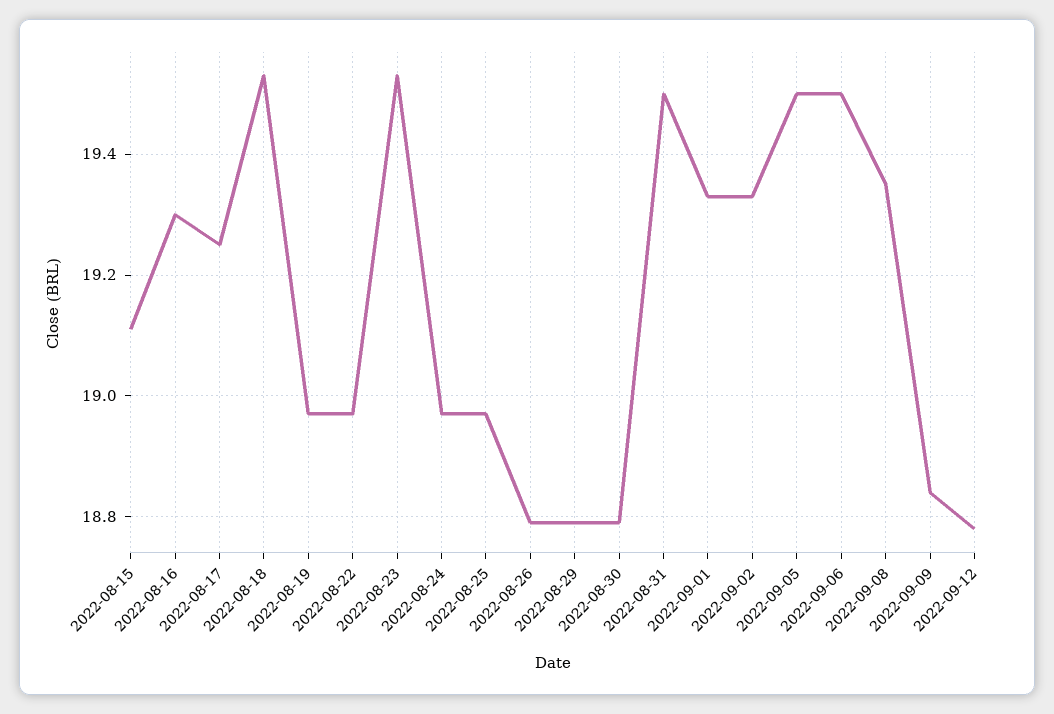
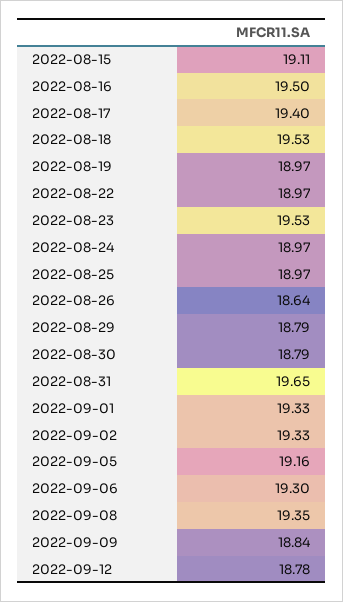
2022-08-16: 19.3 -> 19.5
2022-08-17: 19.25 -> 19.4
2022-08-26: 18.8 -> 18.64
2022-08-31: 19.5 -> 19.65
2022-09-05: 19.5 -> 19.16
2022-09-06: 19.5 -> 19.3

